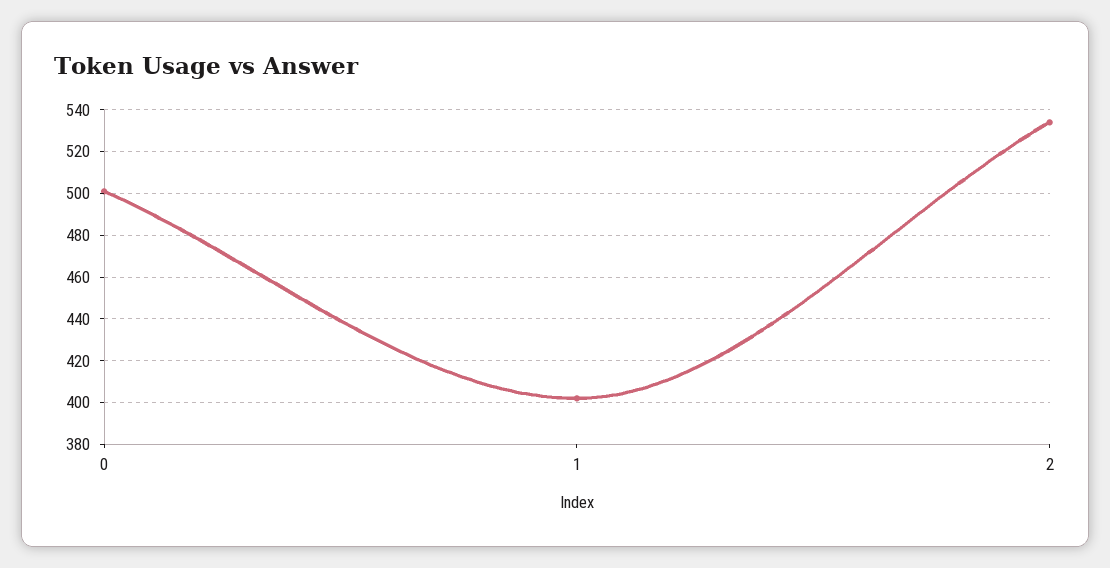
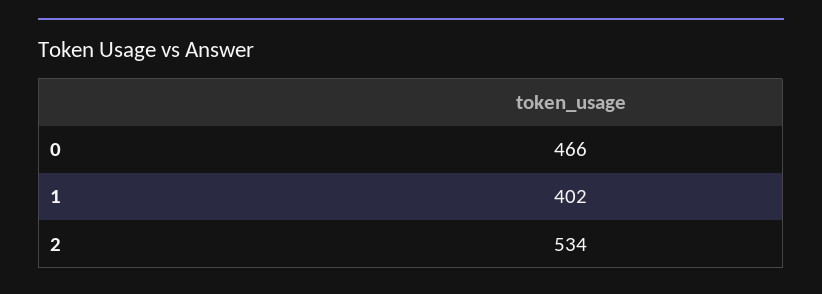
0: 500 -> 466

